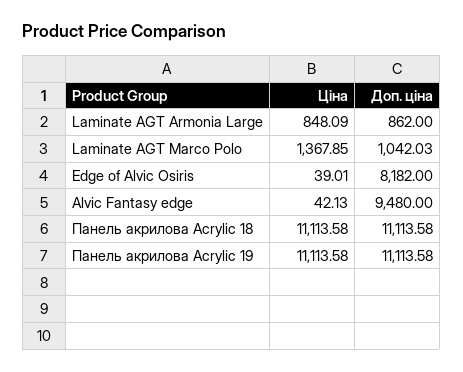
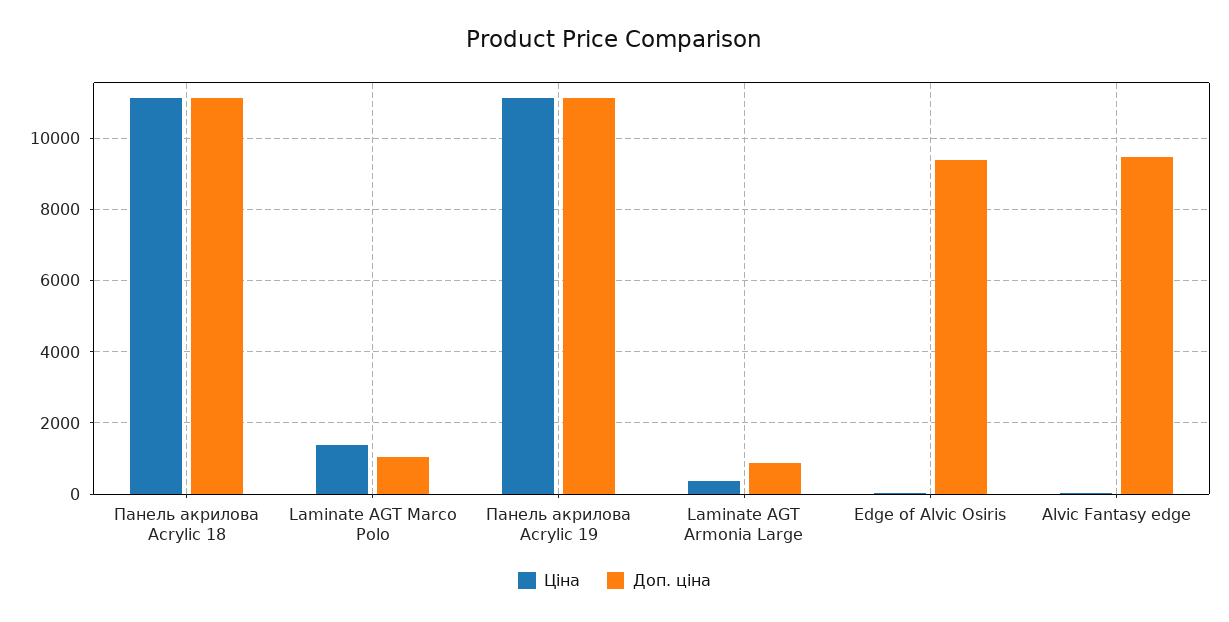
Ціна, Laminate AGT Armonia Large: 848.09 -> 400
Доп. ціна, Edge of Alvic Osiris: 8182 -> 9400

